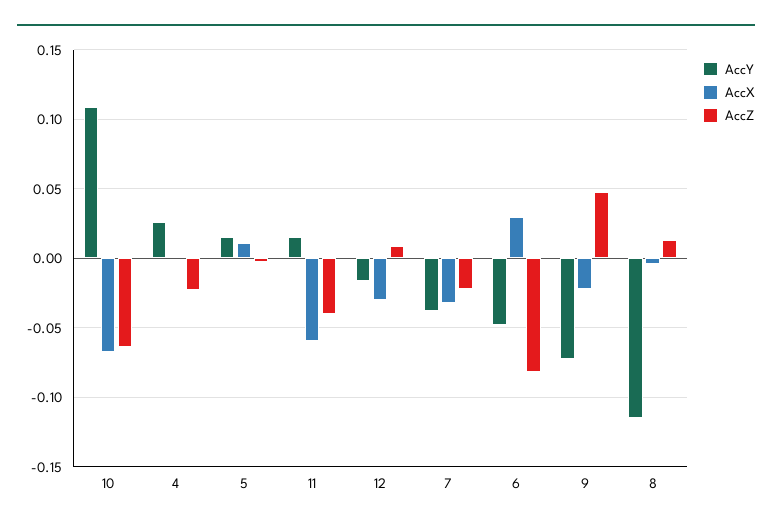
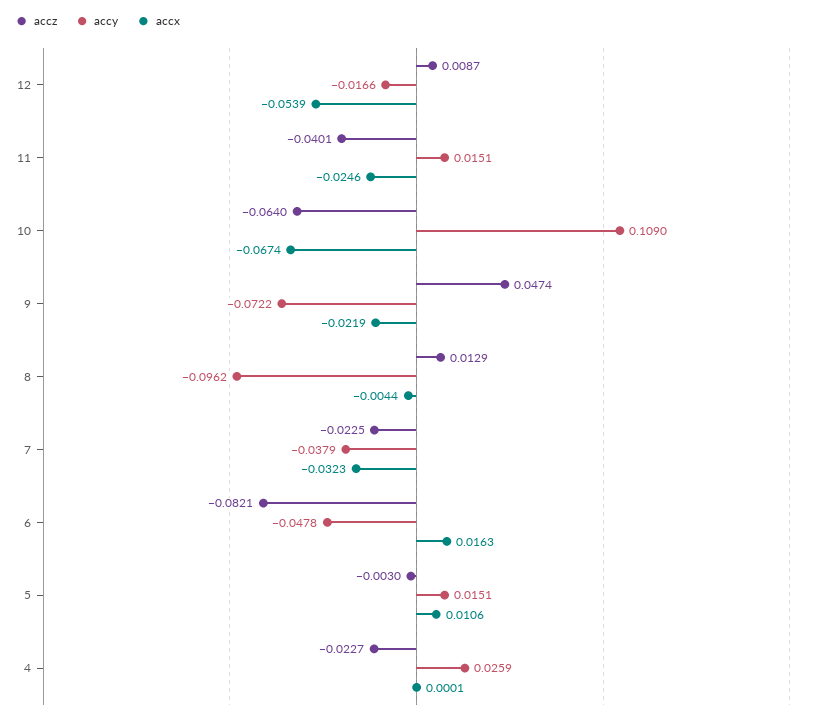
AccX, 11: -0.06 -> -0.0246
AccX, 12: -0.03 -> -0.0539
AccX, 6: 0.03 -> 0.0163
AccY, 8: -0.115 -> -0.0962

